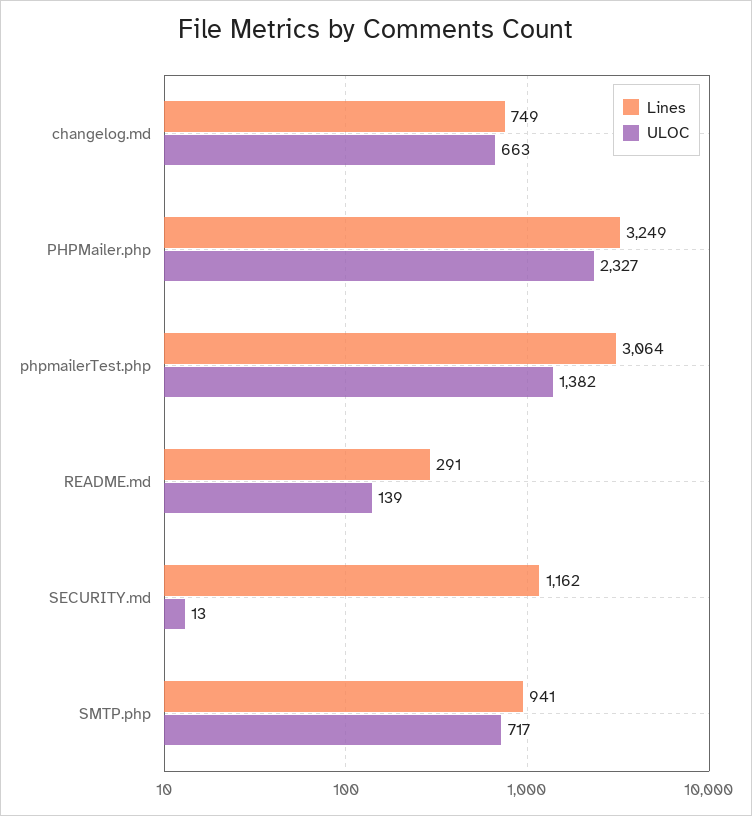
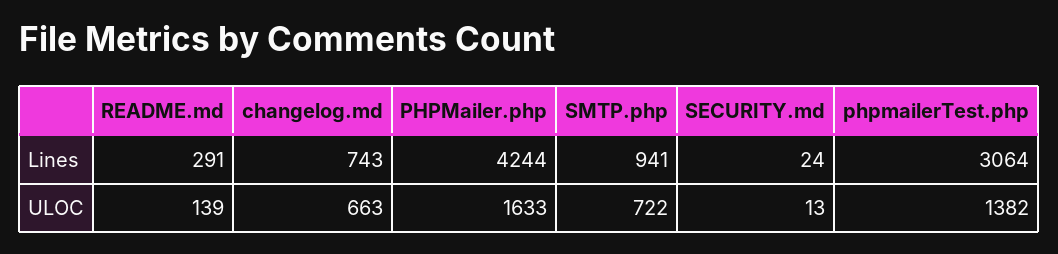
Lines, changelog.md: 749 -> 743
Lines, PHPMailer.php: 3249 -> 4244
ULOC, PHPMailer.php: 2327 -> 1633
Lines, SECURITY.md: 1162 -> 24
ULOC, SMTP.php: 717 -> 722

